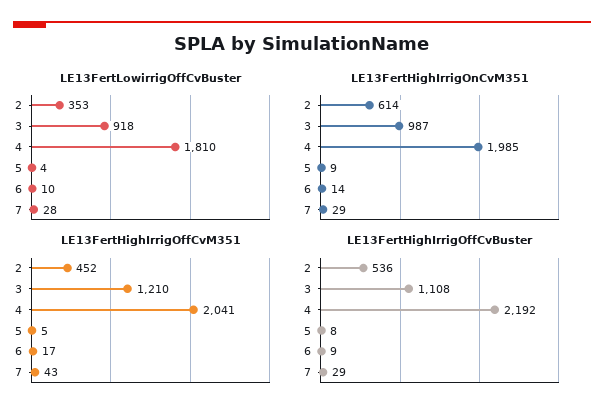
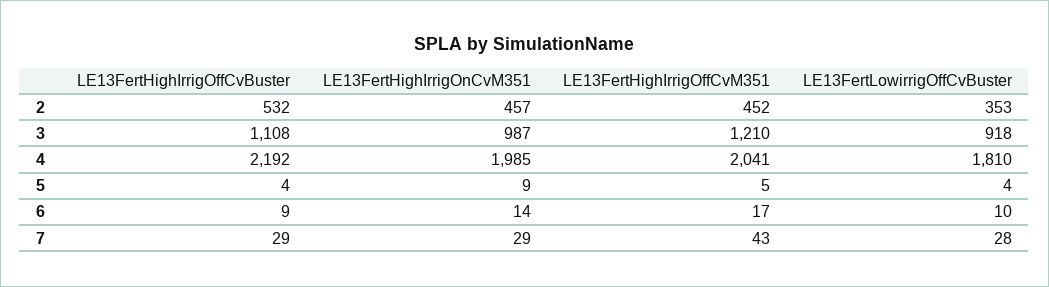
LE13FertHighIrrigOnCvM351, 2: 614 -> 457
LE13FertHighIrrigOffCvBuster, 2: 536 -> 532
LE13FertHighIrrigOffCvBuster, 5: 8 -> 4

